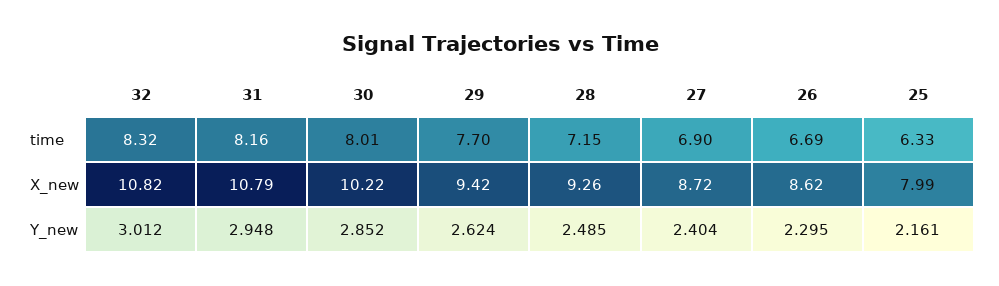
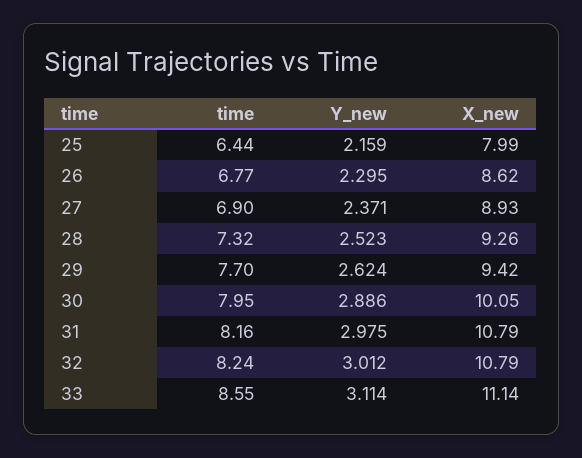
32, time: 8.32 -> 8.24
30, time: 8.01 -> 7.95
28, time: 7.15 -> 7.32
26, time: 6.69 -> 6.77
25, time: 6.33 -> 6.44
32, X_new: 10.82 -> 10.79
30, X_new: 10.22 -> 10.05
27, X_new: 8.72 -> 8.93
31, Y_new: 2.948 -> 2.975
30, Y_new: 2.852 -> 2.886
28, Y_new: 2.485 -> 2.523
27, Y_new: 2.404 -> 2.371
25, Y_new: 2.161 -> 2.159
33, time: none -> 8.55
33, Y_new: none -> 3.114
33, X_new: none -> 11.14

